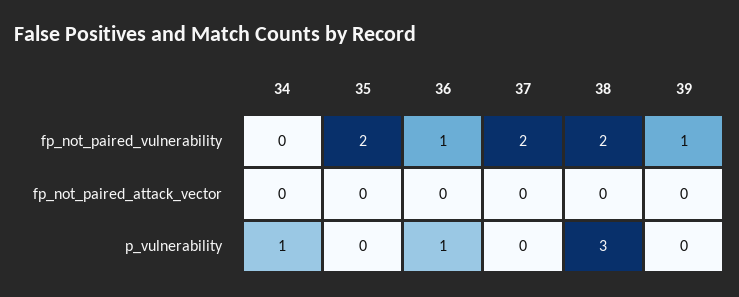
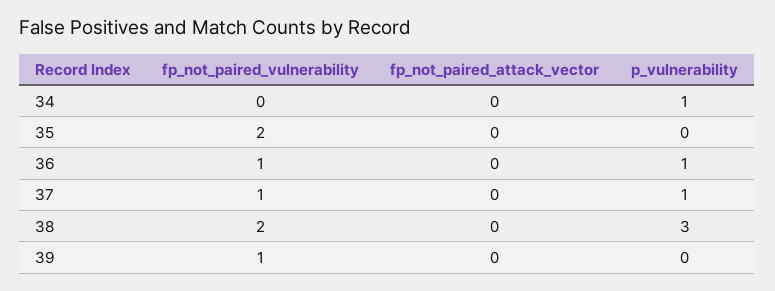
37, fp_not_paired_vulnerability: 2 -> 1
37, p_vulnerability: 0 -> 1

